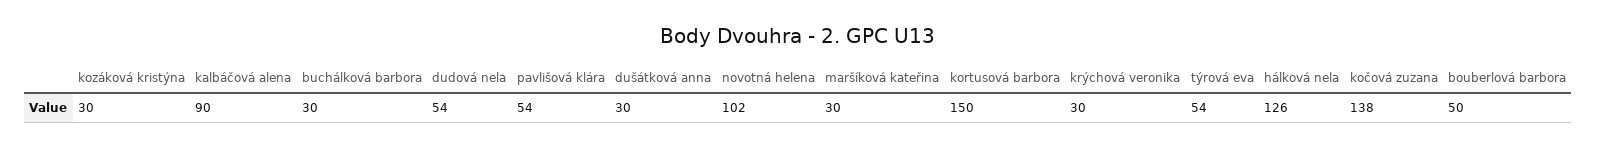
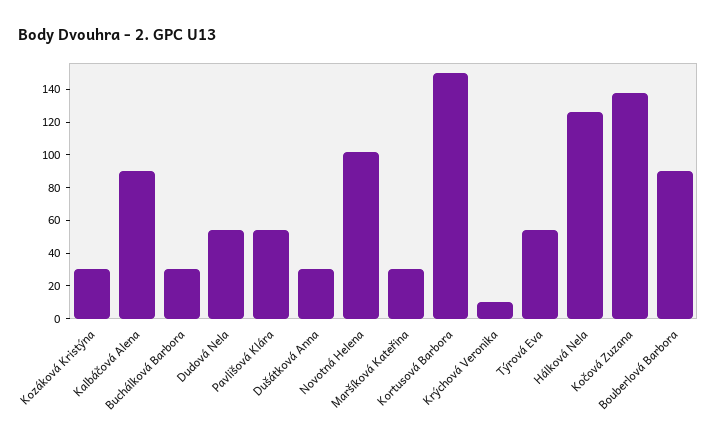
krýchová veronika: 30 -> 10
bouberlová barbora: 50 -> 90

